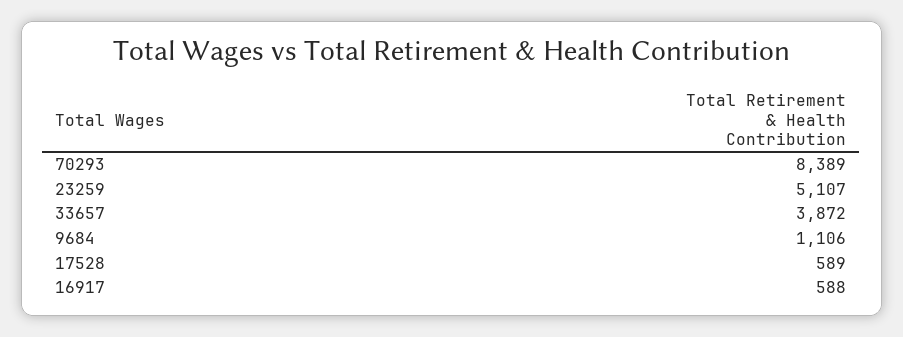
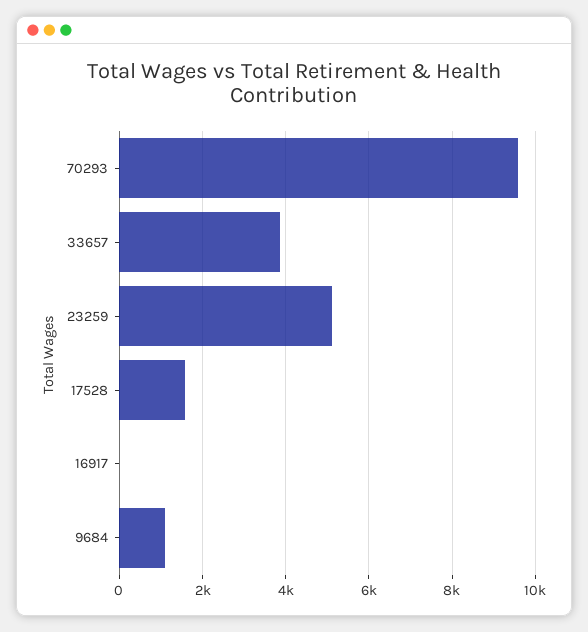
70293: 8389 -> 9600
17528: 589 -> 1600
16917: 588 -> 0

